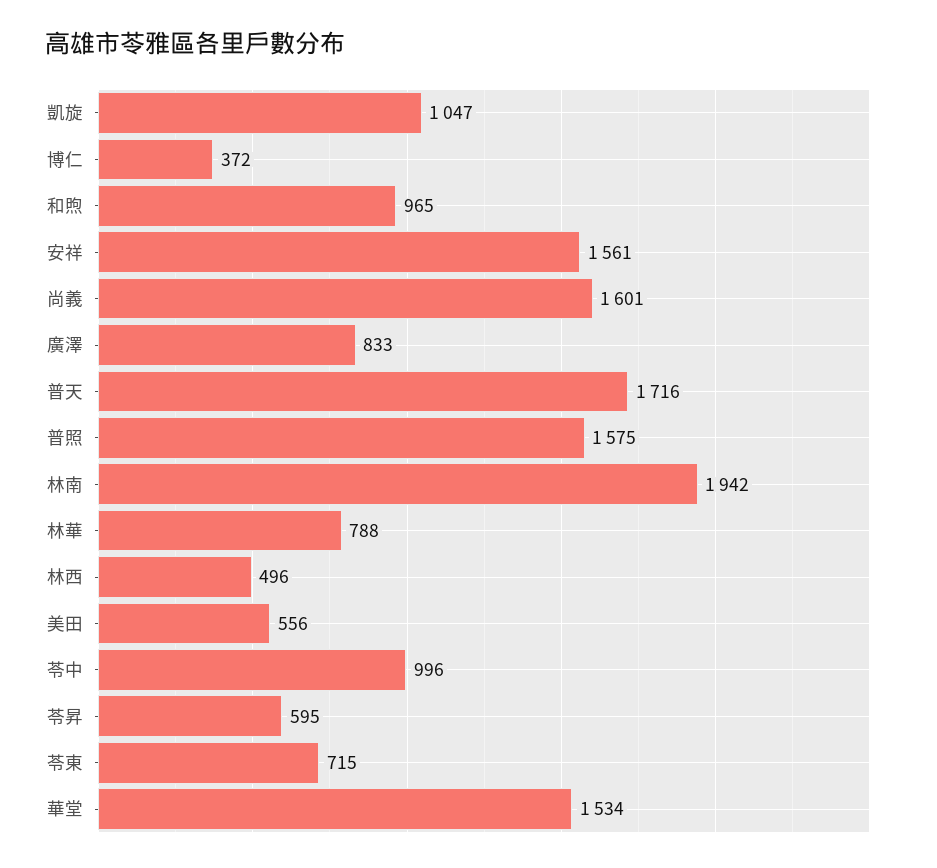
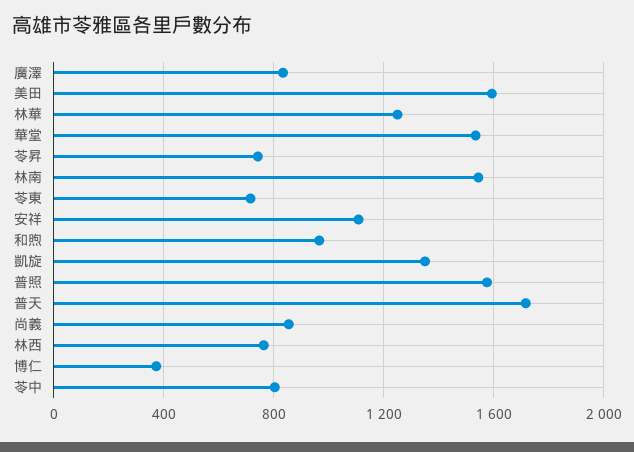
凱旋: 1047 -> 1350
安祥: 1561 -> 1100
尚義: 1601 -> 850
林南: 1942 -> 1550
林華: 788 -> 1250
林西: 496 -> 750
美田: 556 -> 1600
苓中: 996 -> 800
苓昇: 595 -> 750

